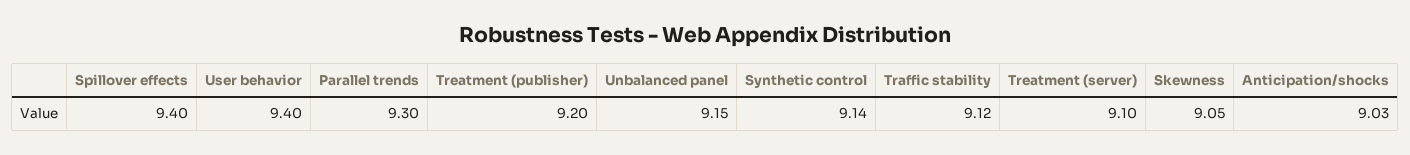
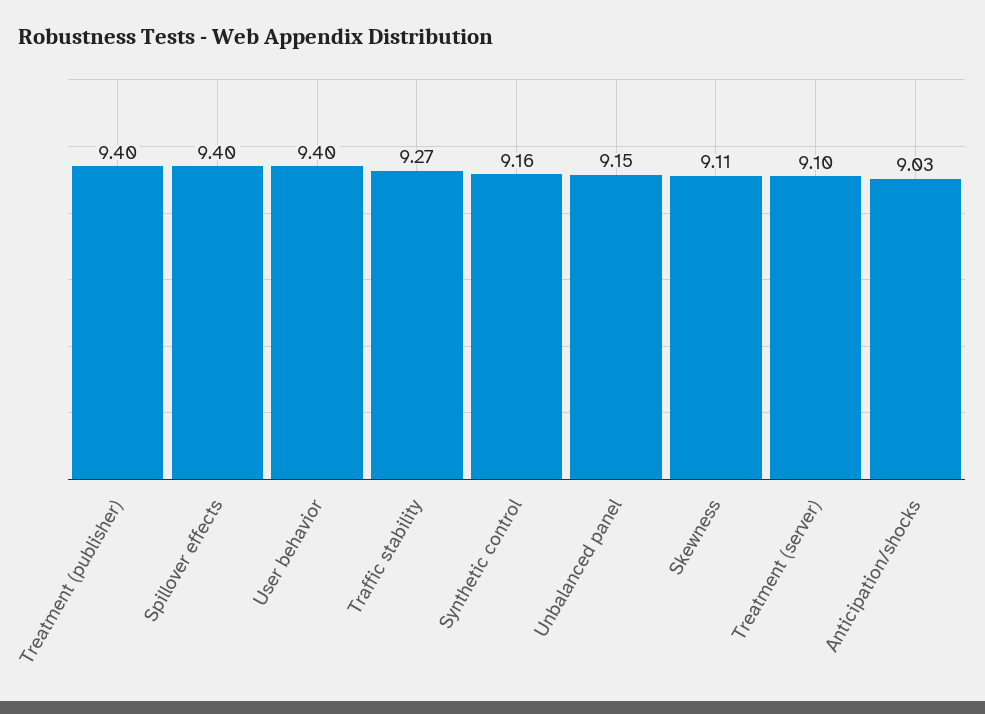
Parallel trends: 9.3 -> none
Treatment (publisher): 9.2 -> 9.4
Synthetic control: 9.14 -> 9.16
Traffic stability: 9.12 -> 9.27
Skewness: 9.05 -> 9.11

